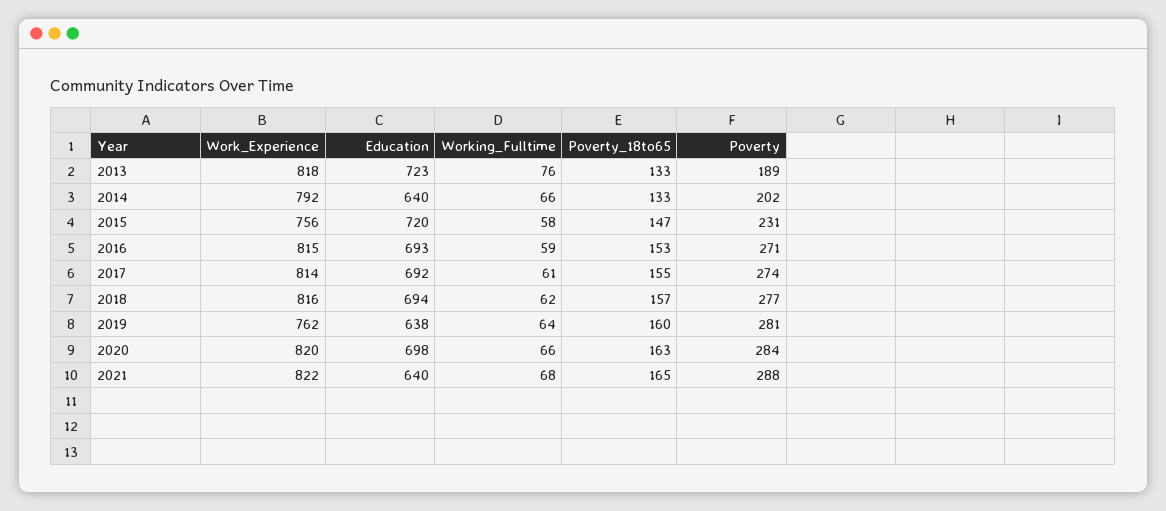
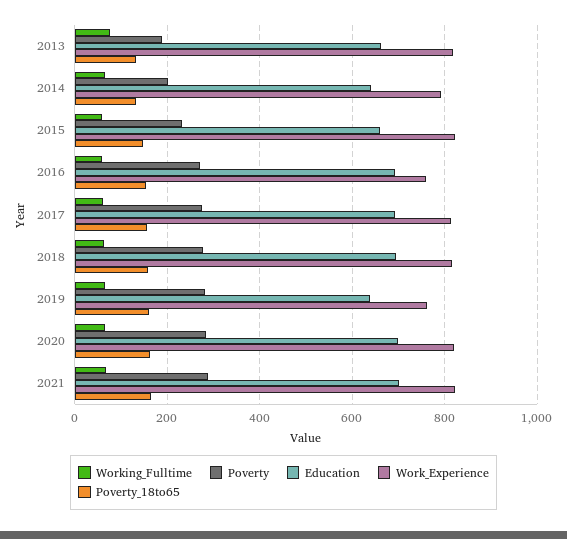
Education, 2013: 723 -> 660
Work_Experience, 2015: 756 -> 820
Education, 2015: 720 -> 660
Work_Experience, 2016: 815 -> 760
Education, 2021: 640 -> 700

